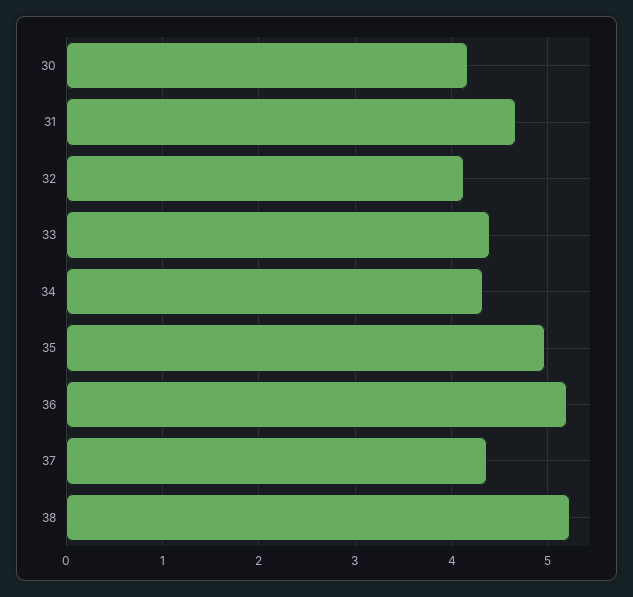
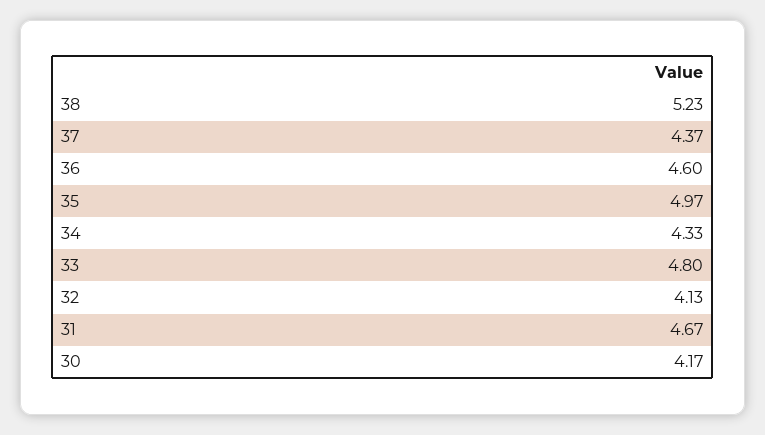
33: 4.4 -> 4.8
36: 5.2 -> 4.6

